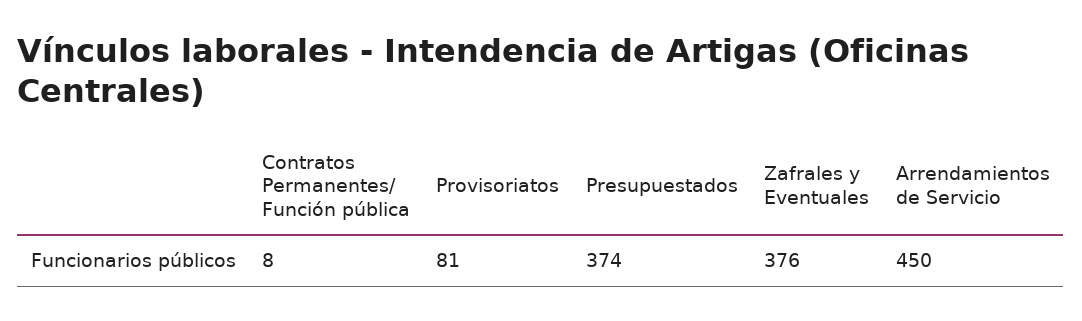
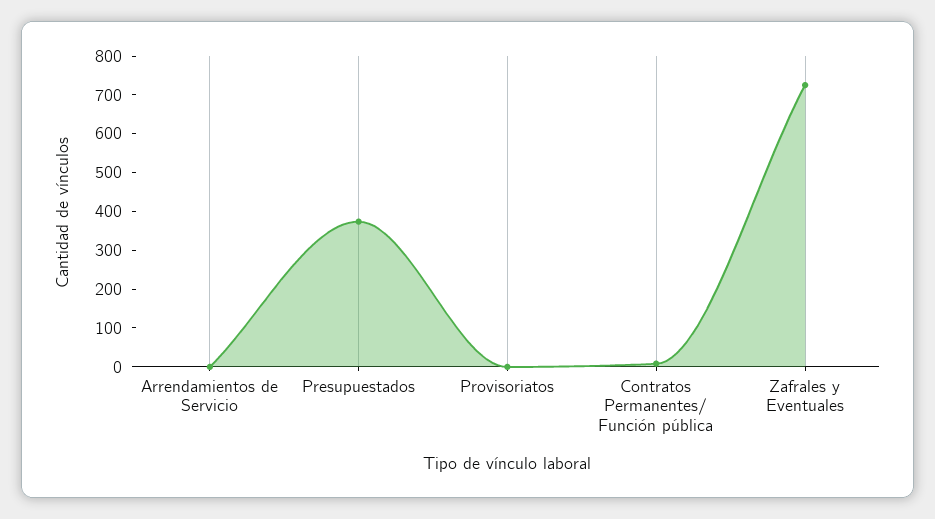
Provisoriatos: 81 -> 0
Zafrales y Eventuales: 376 -> 725
Arrendamientos de Servicio: 450 -> 0

